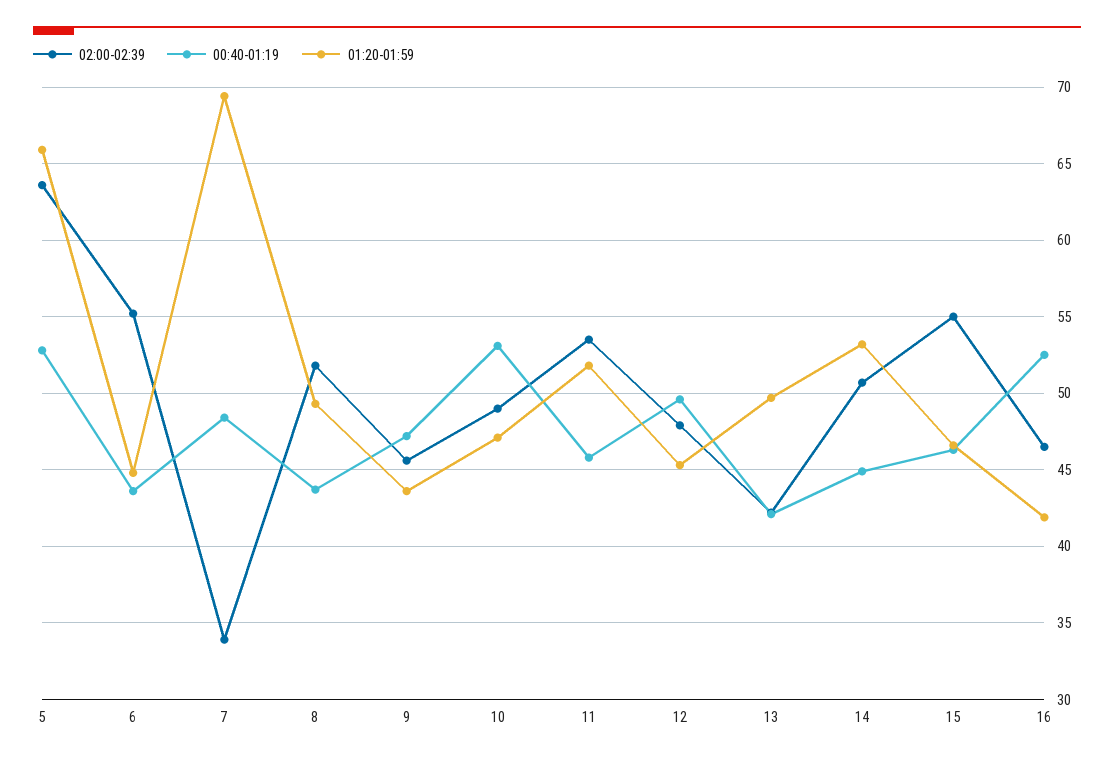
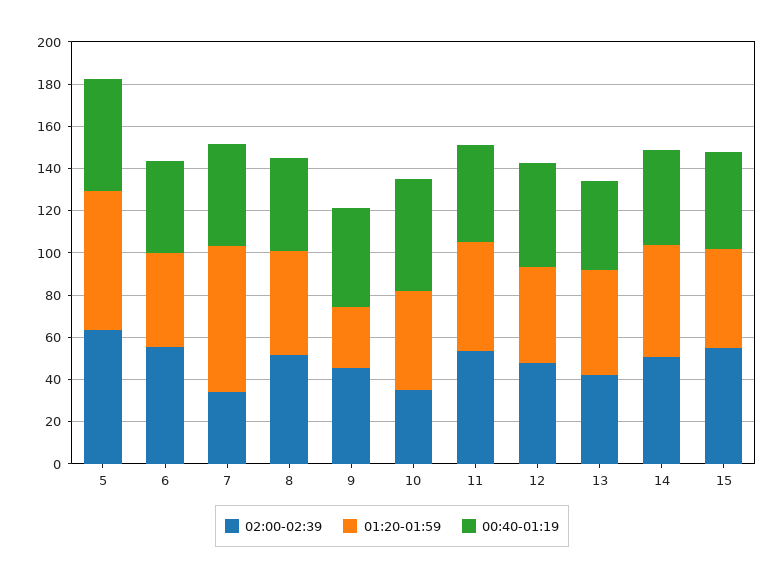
01:20-01:59, 9: 43.5 -> 30
02:00-02:39, 10: 49 -> 35
02:00-02:39, 16: 46.5 -> none
00:40-01:19, 16: 52.5 -> none
01:20-01:59, 16: 42 -> none

